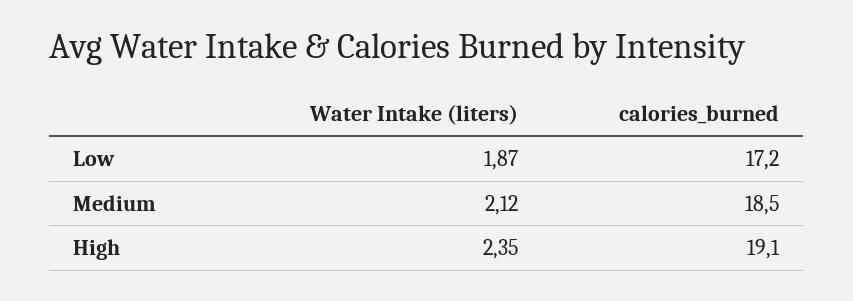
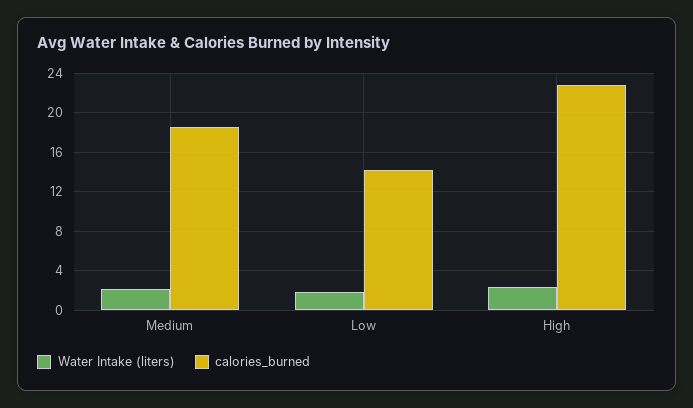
calories_burned, Low: 17.2 -> 14
calories_burned, High: 19.1 -> 23

